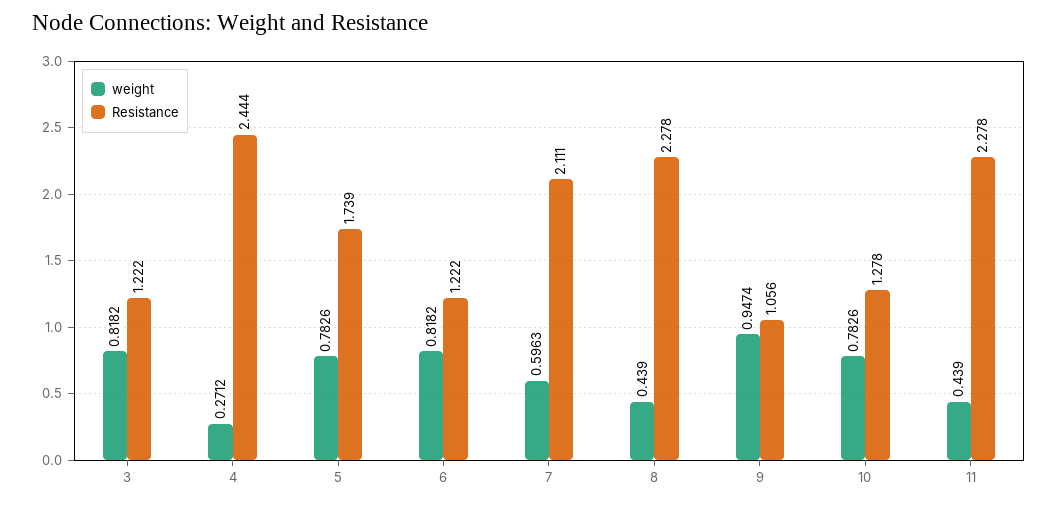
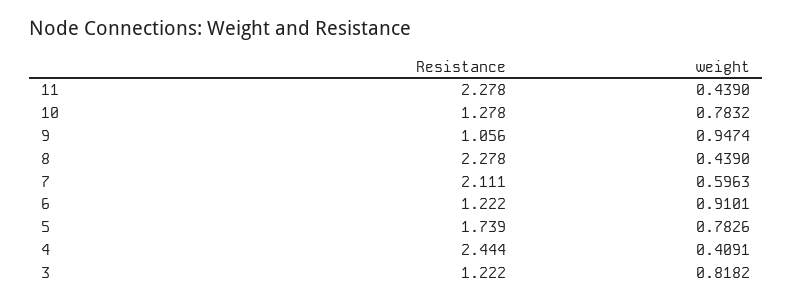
weight, 4: 0.2712 -> 0.4091
weight, 6: 0.8182 -> 0.9101
weight, 10: 0.7826 -> 0.7832

